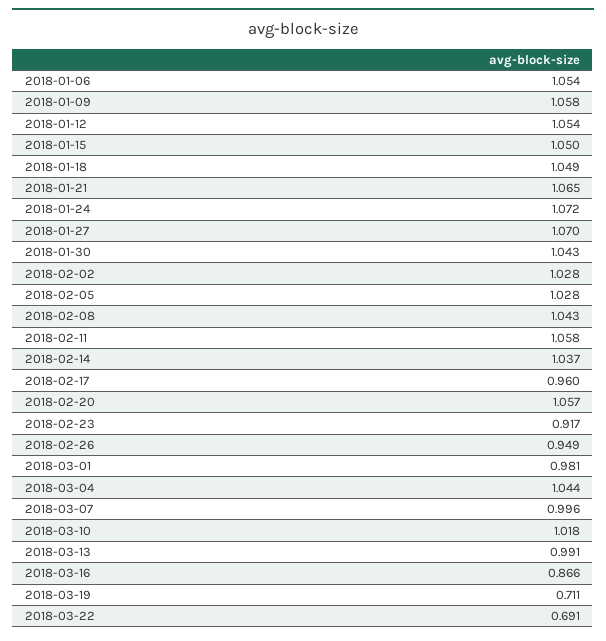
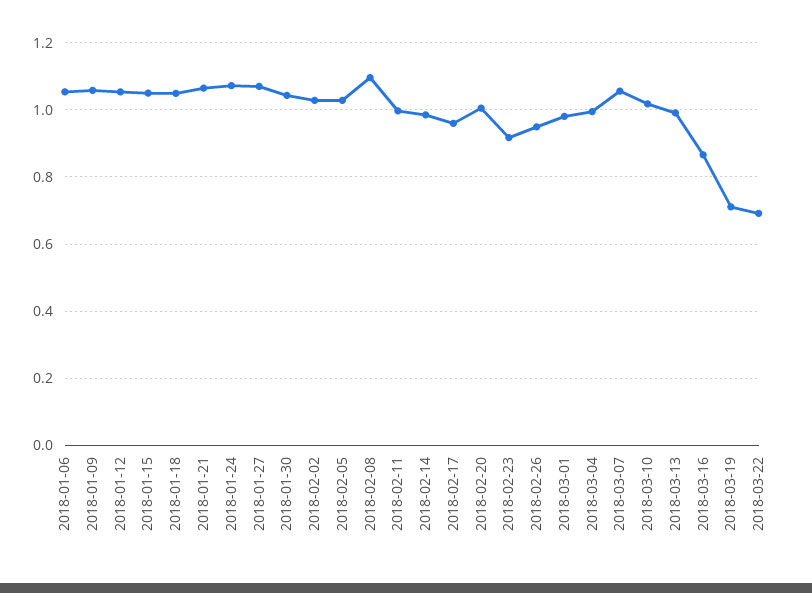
2018-02-08: 1.043 -> 1.1
2018-02-11: 1.058 -> 1
2018-02-14: 1.037 -> 0.98
2018-02-20: 1.057 -> 1
2018-03-04: 1.044 -> 1
2018-03-07: 0.996 -> 1.06

